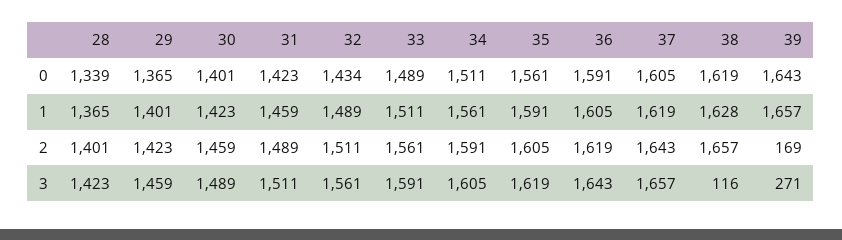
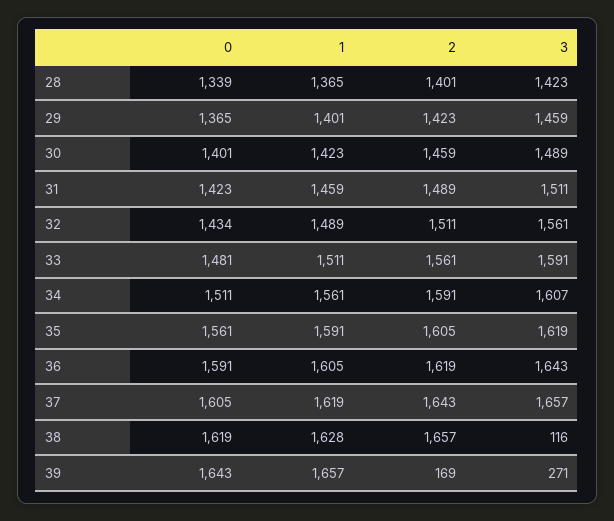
33, 0: 1489 -> 1481
34, 3: 1605 -> 1607

